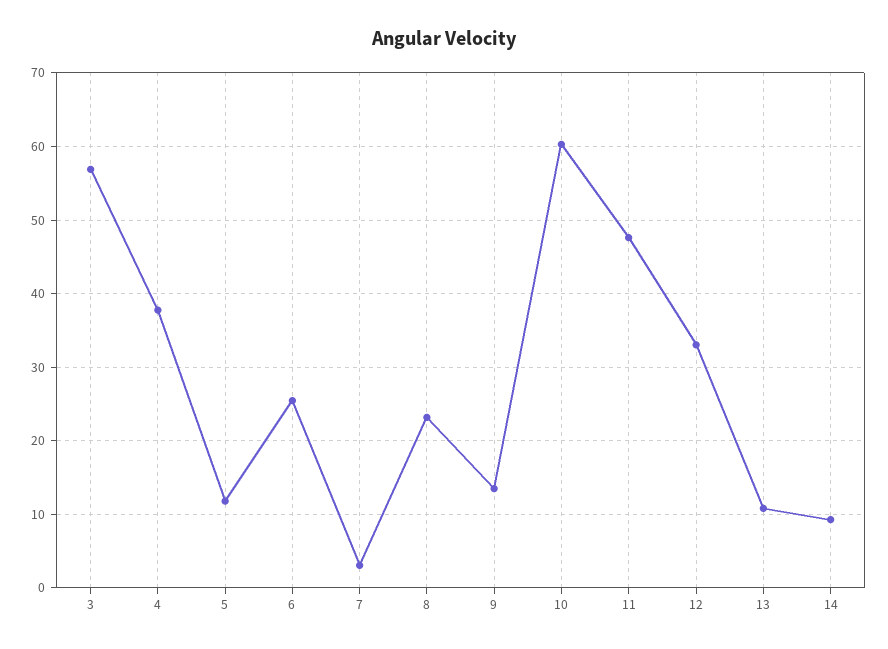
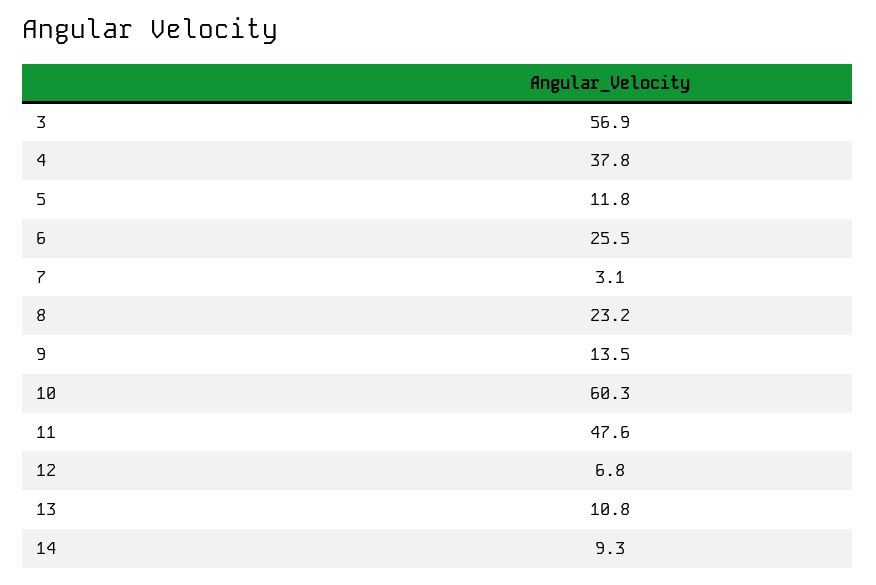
12: 33 -> 6.8

